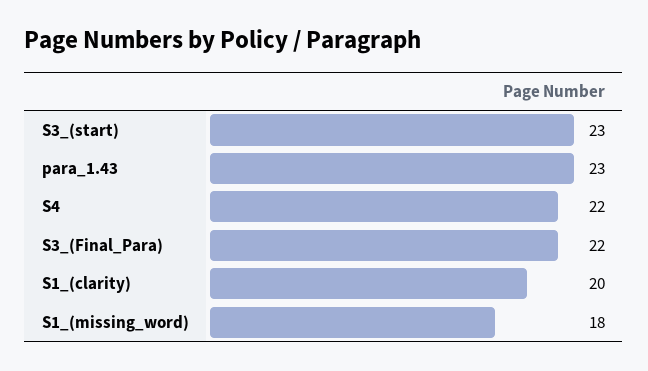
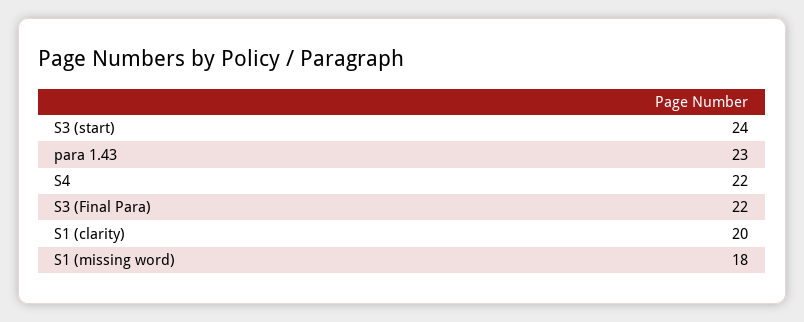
S3_(start): 23 -> 24

